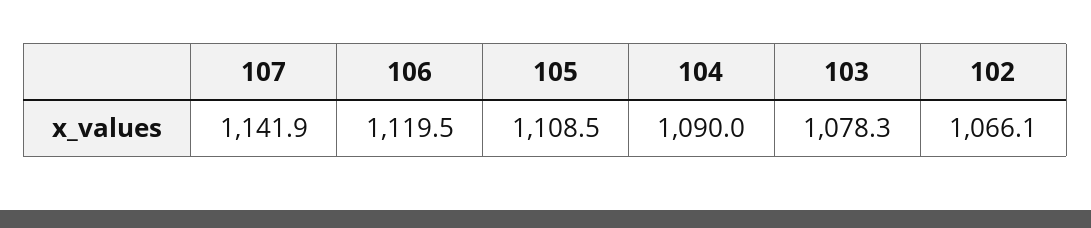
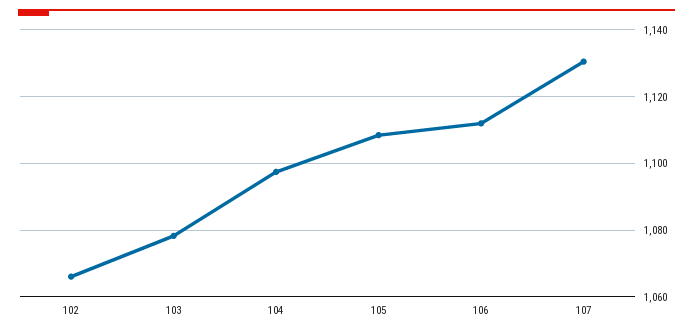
107: 1141.9 -> 1130
106: 1119.5 -> 1112
104: 1090 -> 1098

